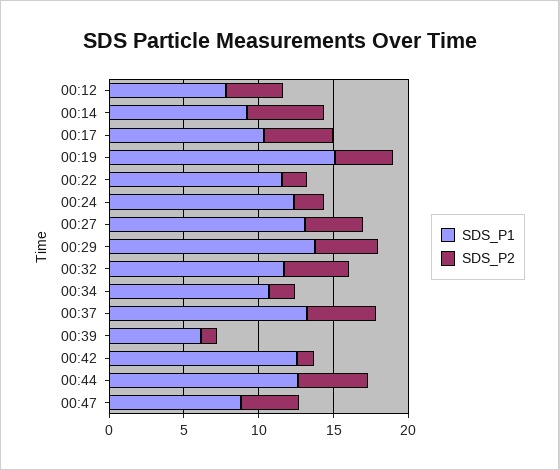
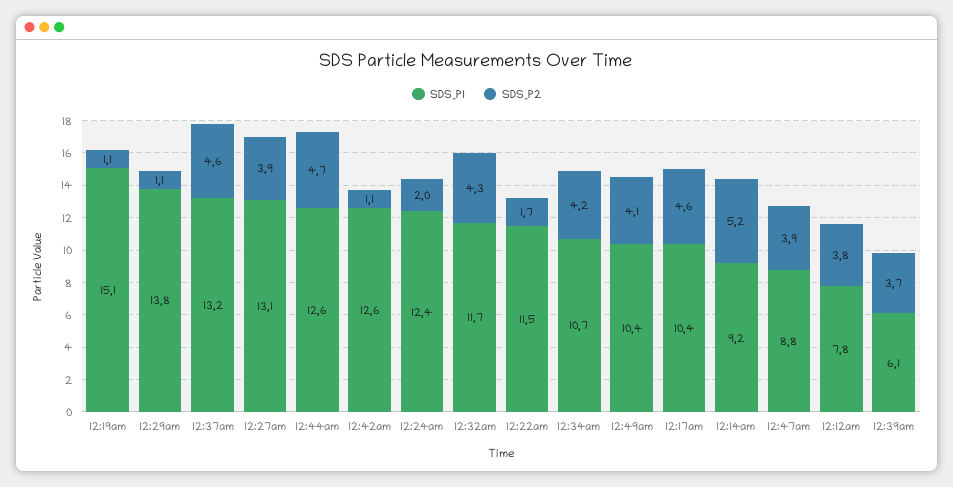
SDS_P2, 00:19: 4 -> 1.1
SDS_P2, 00:29: 4 -> 1.1
SDS_P2, 00:34: 2 -> 4.2
SDS_P2, 00:39: 1 -> 3.7
SDS_P1, 12:49am: none -> 10.4
SDS_P2, 12:49am: none -> 4.1

